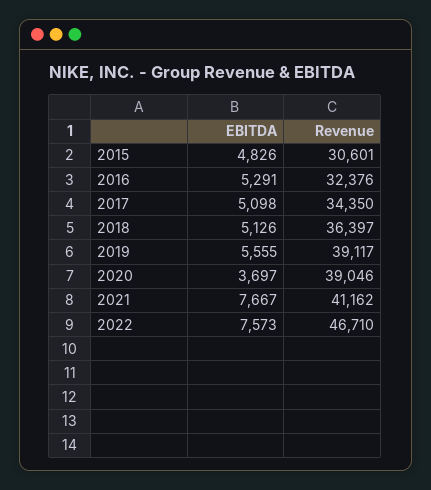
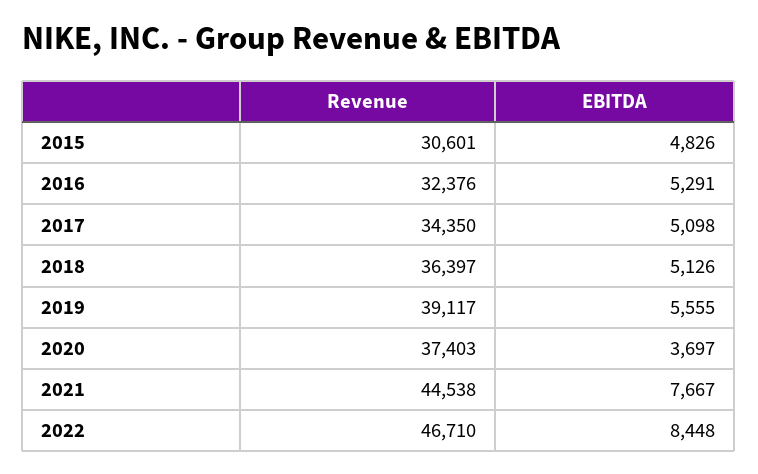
Revenue, 2020: 39046 -> 37403
Revenue, 2021: 41162 -> 44538
EBITDA, 2022: 7573 -> 8448

